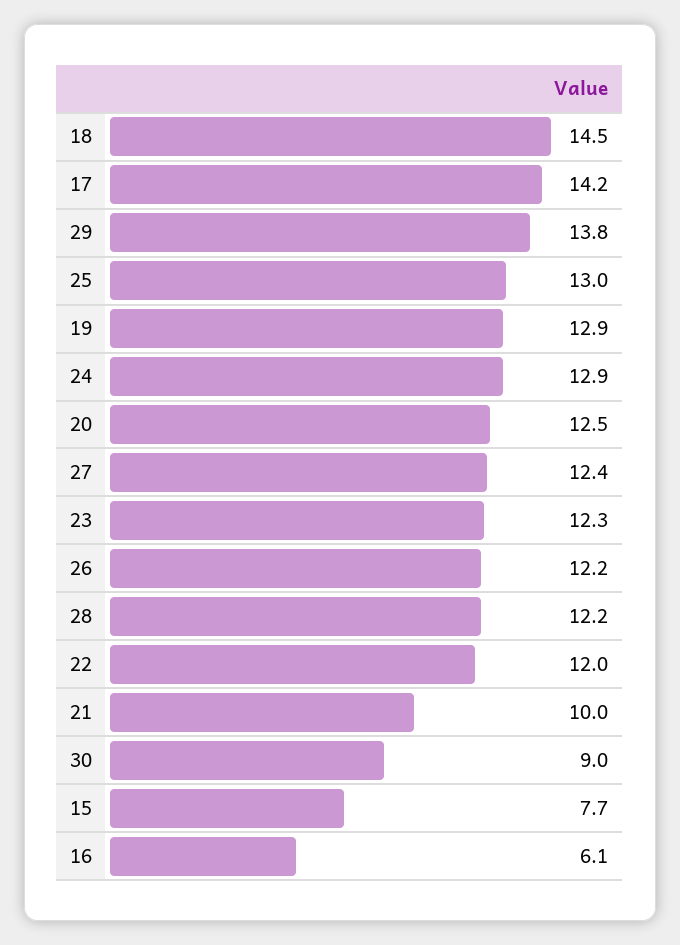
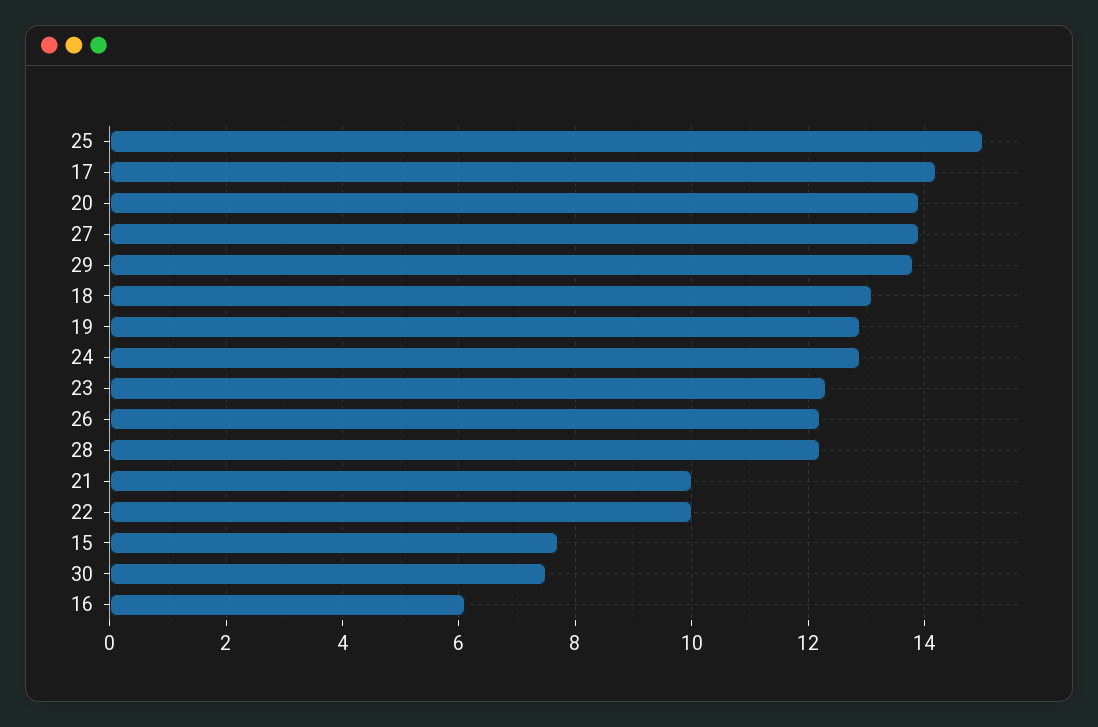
18: 14.5 -> 13
25: 13 -> 15
20: 12.5 -> 14
27: 12.4 -> 14
22: 12 -> 10
30: 9 -> 7.5

